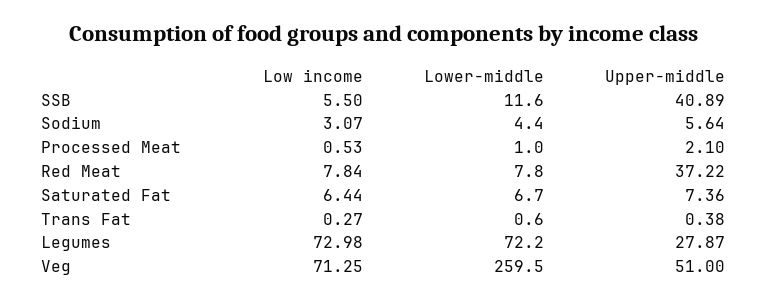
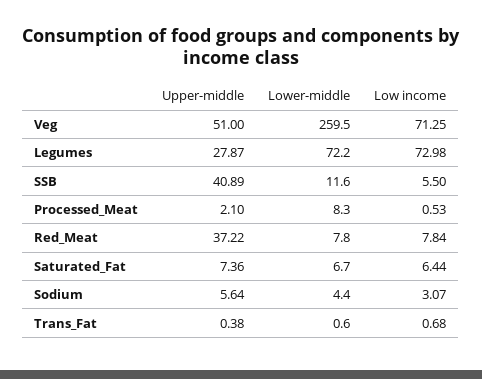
Lower-middle, Processed Meat: 1 -> 8.3
Low income, Trans Fat: 0.27 -> 0.68

